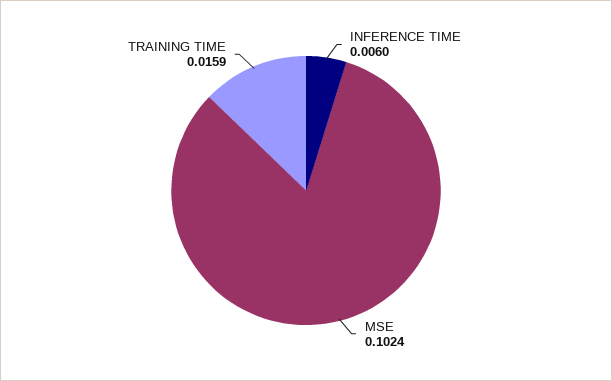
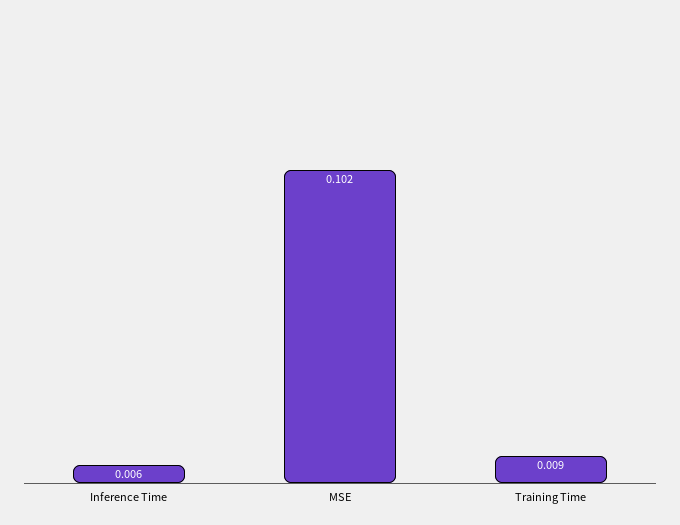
TRAINING TIME: 0.0159 -> 0.009

